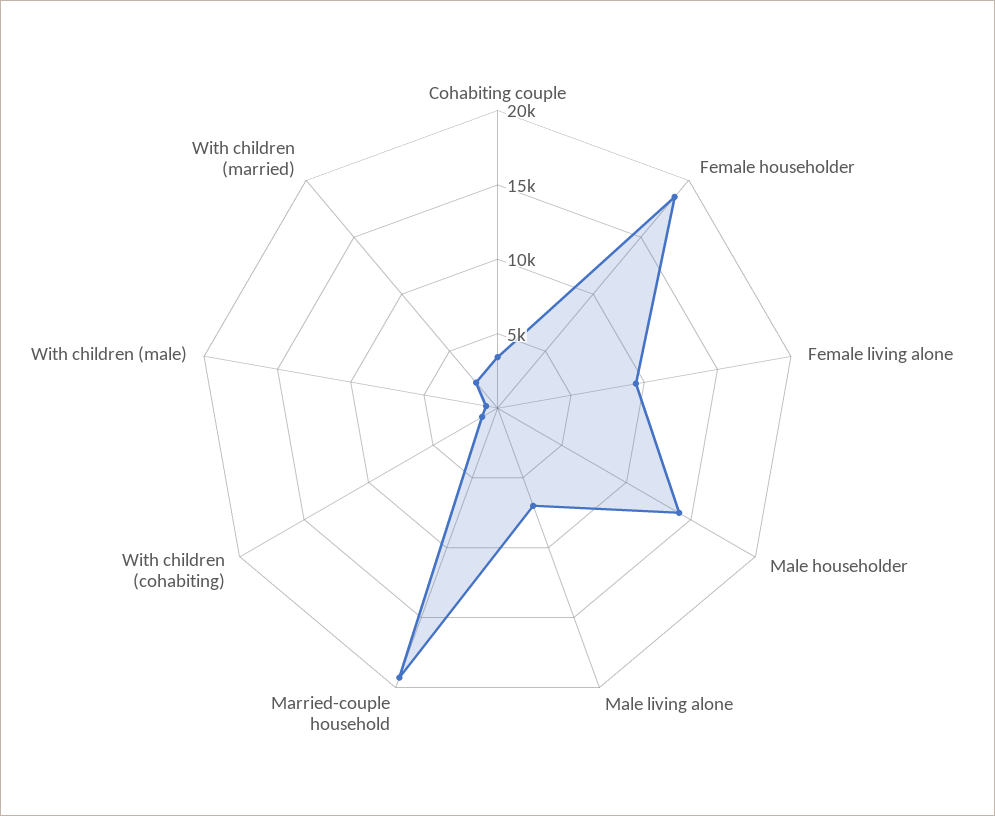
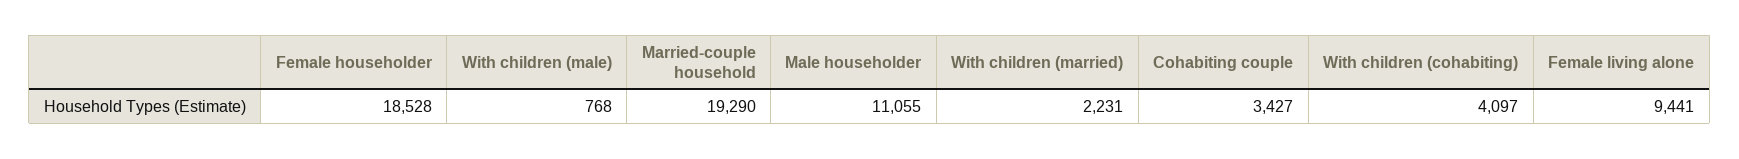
Male householder: 14000 -> 11055
Male living alone: 7000 -> none
With children (cohabiting): 1000 -> 4097

